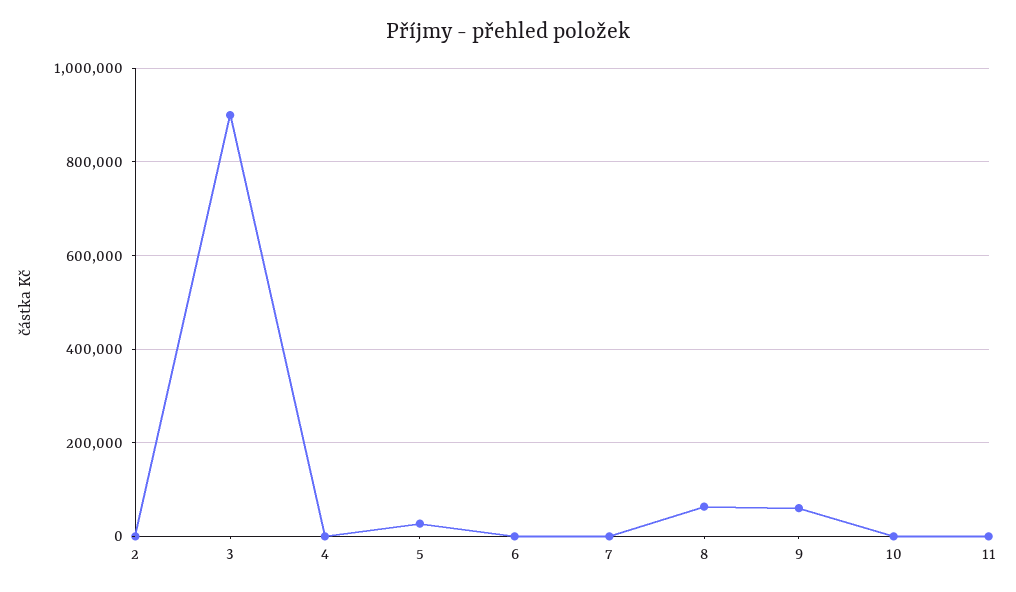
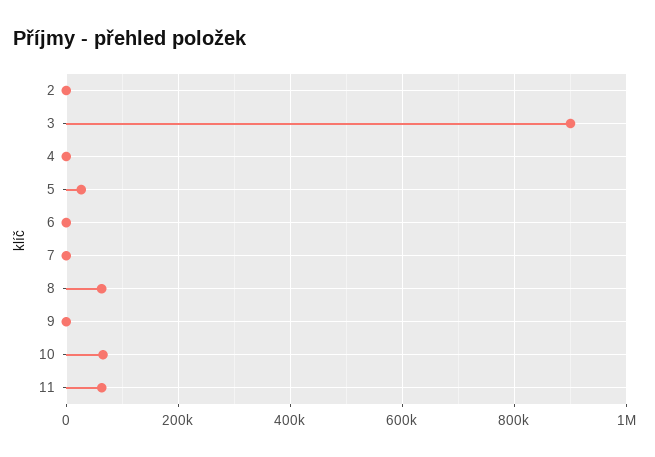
9: 60000 -> 0
10: 0 -> 60000
11: 0 -> 60000

